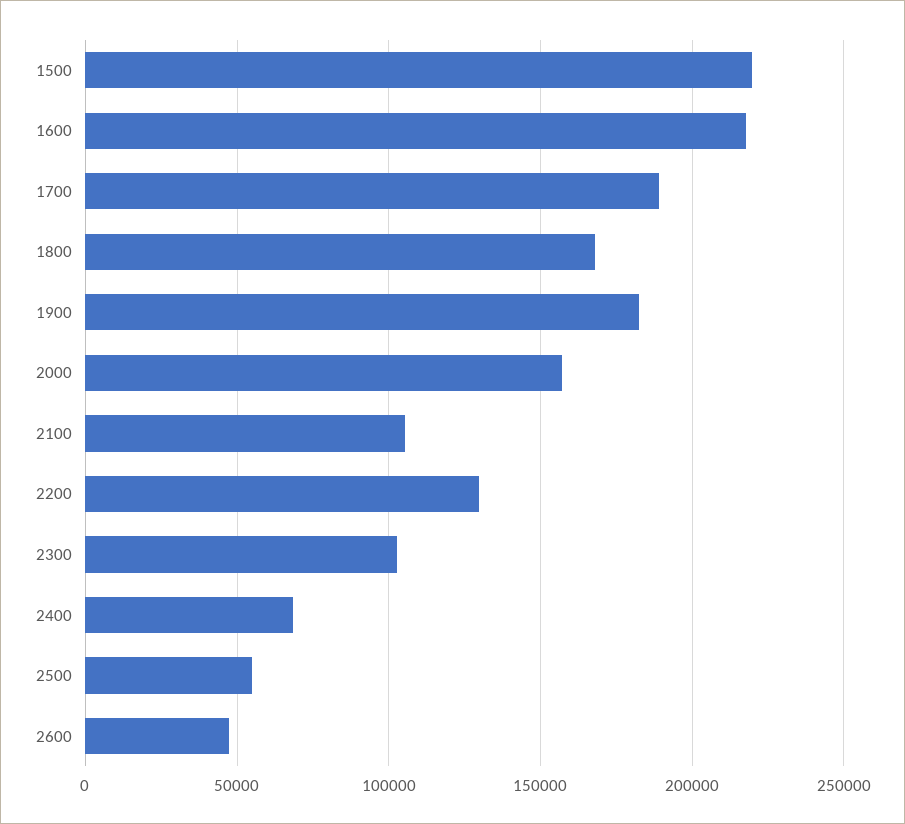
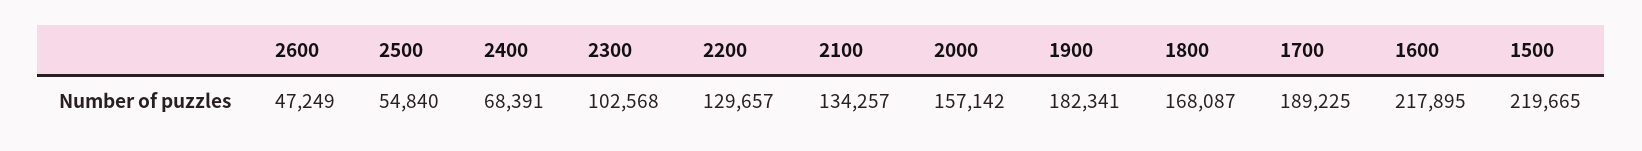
2100: 105000 -> 134257

